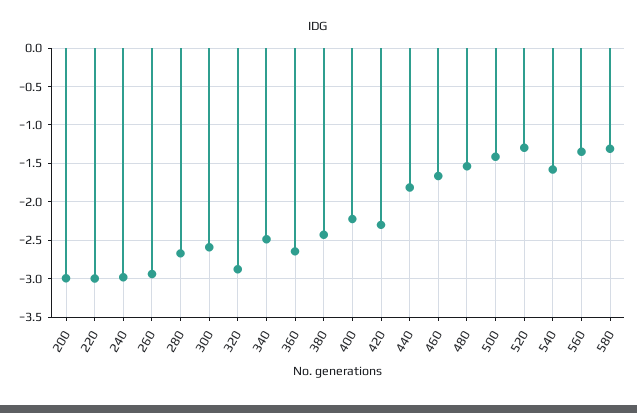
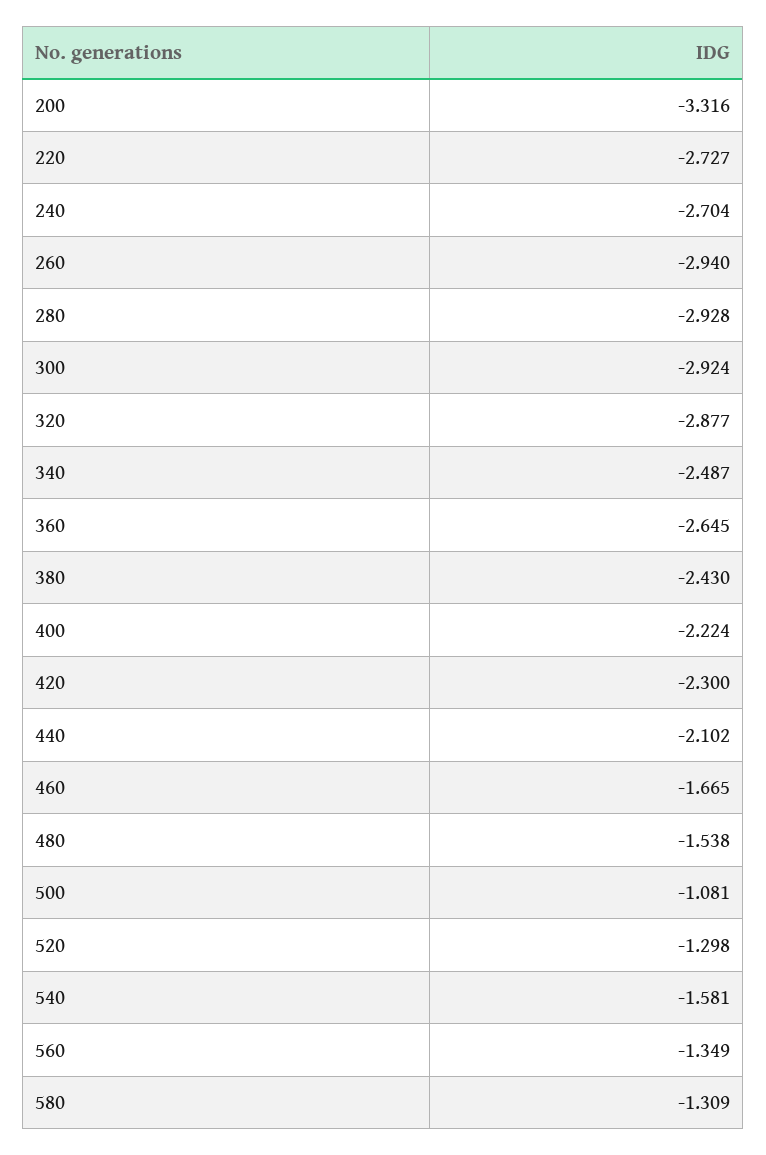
200: -3 -> -3.316
220: -3 -> -2.727
240: -3 -> -2.704
280: -2.7 -> -2.928
300: -2.6 -> -2.924
440: -1.8 -> -2.102
500: -1.4 -> -1.081

